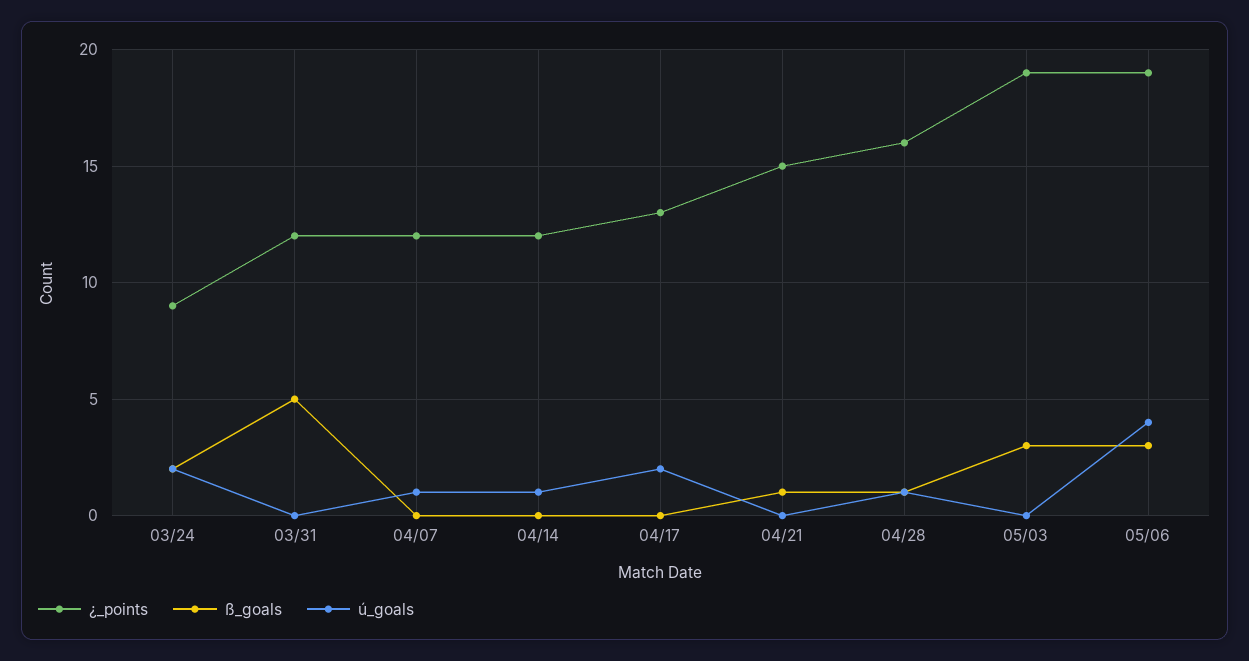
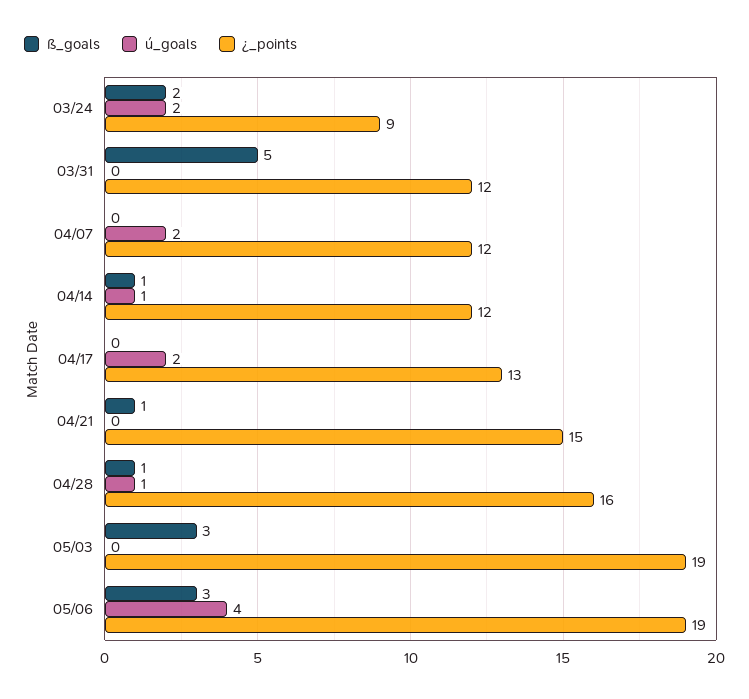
ú_goals, 04/07: 1 -> 2
ß_goals, 04/14: 0 -> 1

